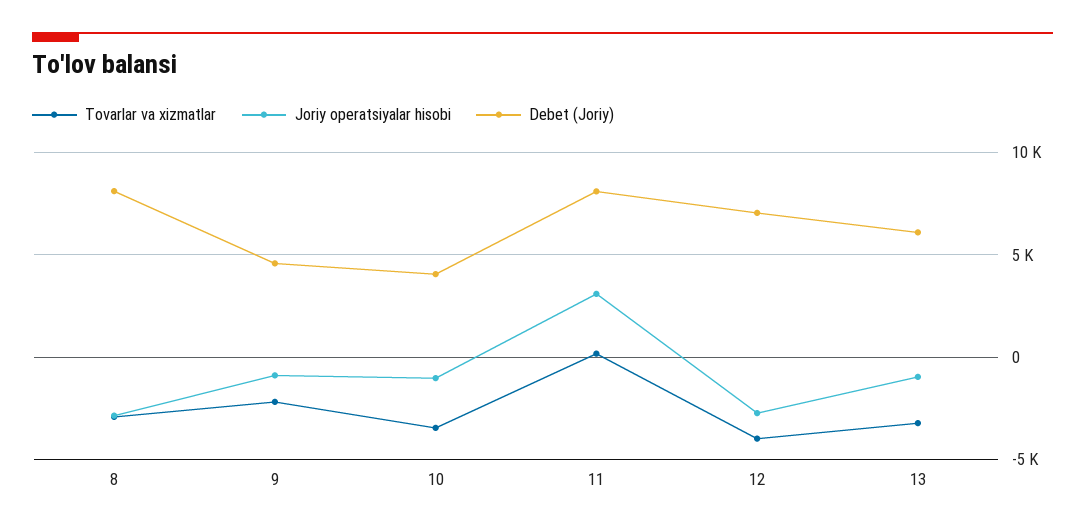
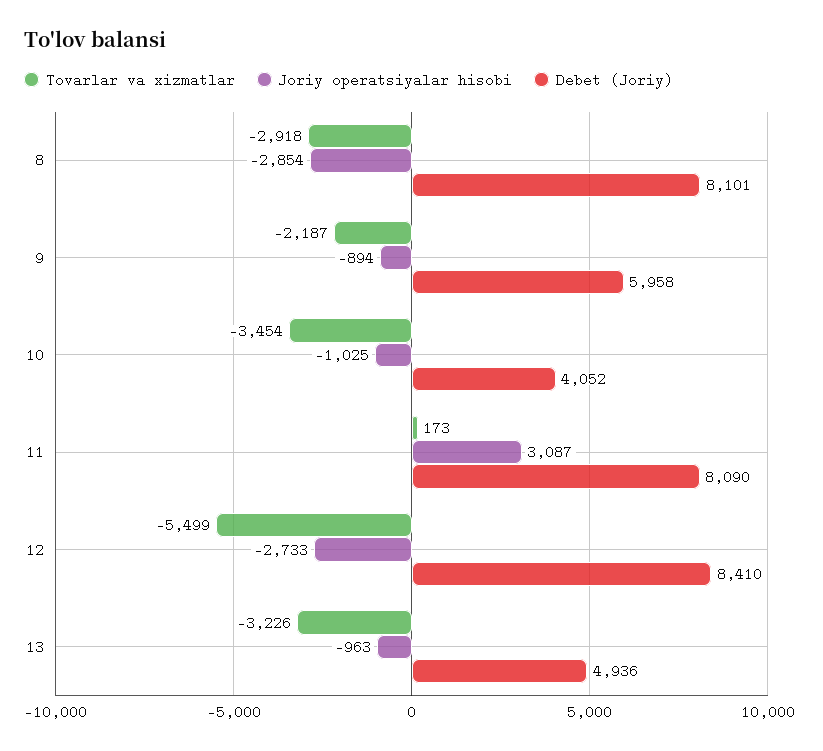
Debet (Joriy), 9: 4500 -> 5958
Tovarlar va xizmatlar, 12: -4000 -> -5499
Debet (Joriy), 12: 7000 -> 8410
Debet (Joriy), 13: 6000 -> 4936

